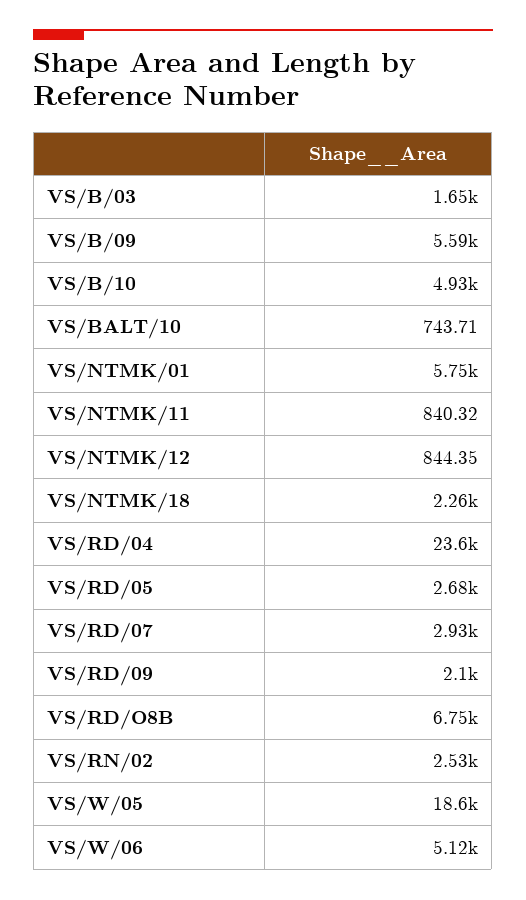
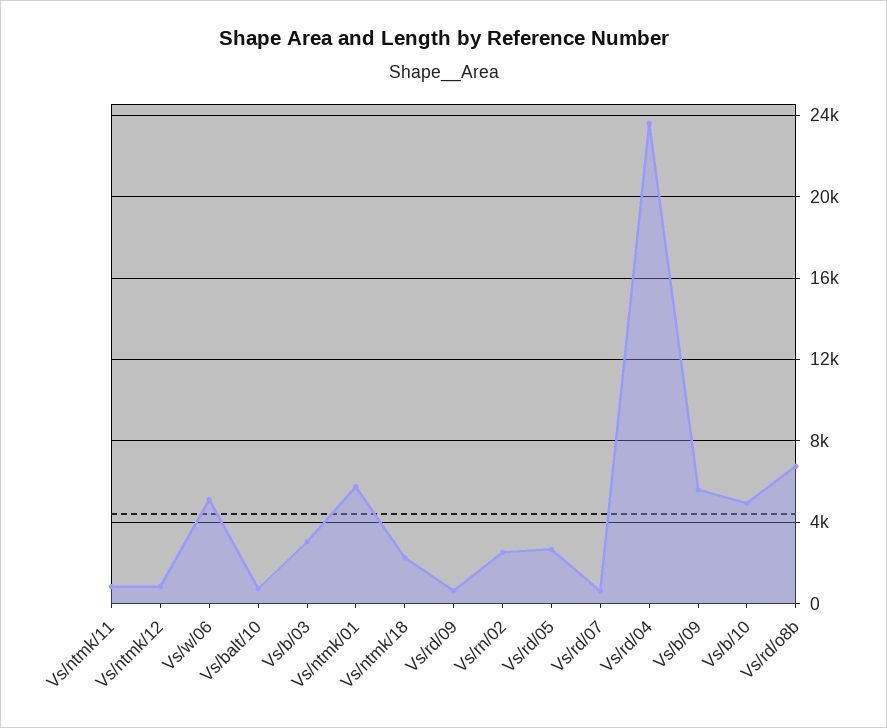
VS/B/03: 1650 -> 3000
VS/RD/07: 2930 -> 500
VS/RD/09: 2100 -> 500
VS/W/05: 18600 -> none

